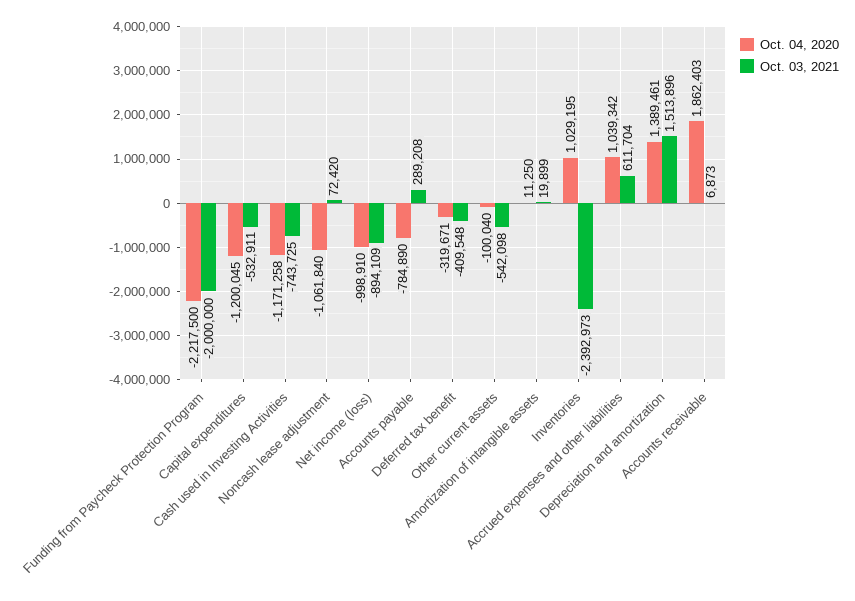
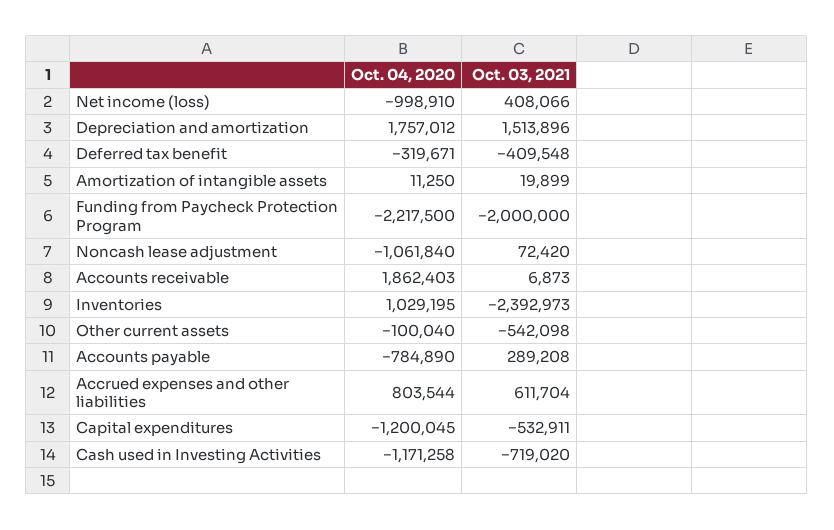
Oct. 03, 2021, Cash used in Investing Activities: -743725 -> -719020
Oct. 03, 2021, Net income (loss): -894109 -> 408066
Oct. 04, 2020, Accrued expenses and other liabilities: 1039342 -> 803544
Oct. 04, 2020, Depreciation and amortization: 1389461 -> 1757012

